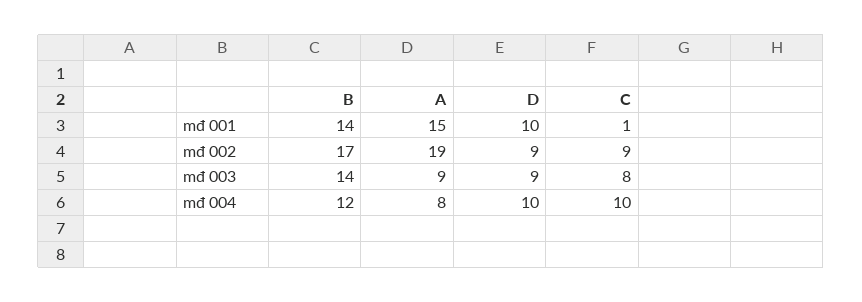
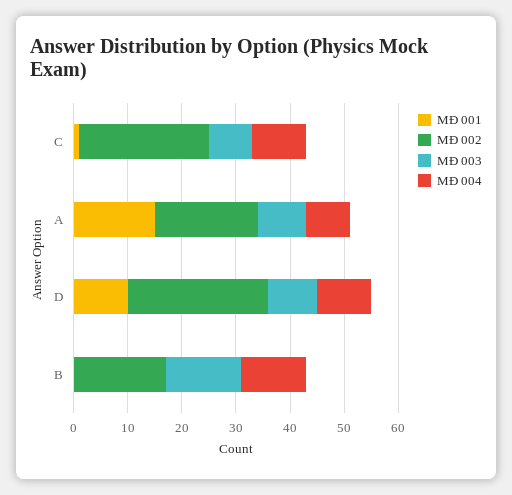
mđ 001, B: 14 -> 0
mđ 002, D: 9 -> 25
mđ 002, C: 9 -> 25

